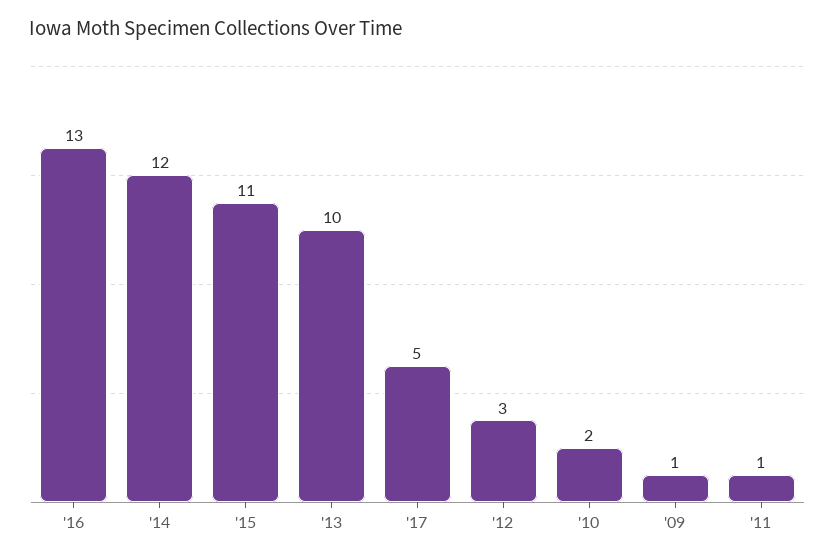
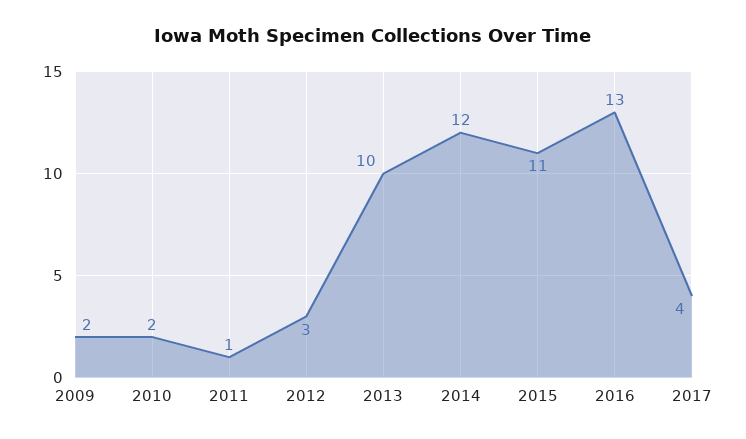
'17: 5 -> 4
'09: 1 -> 2

